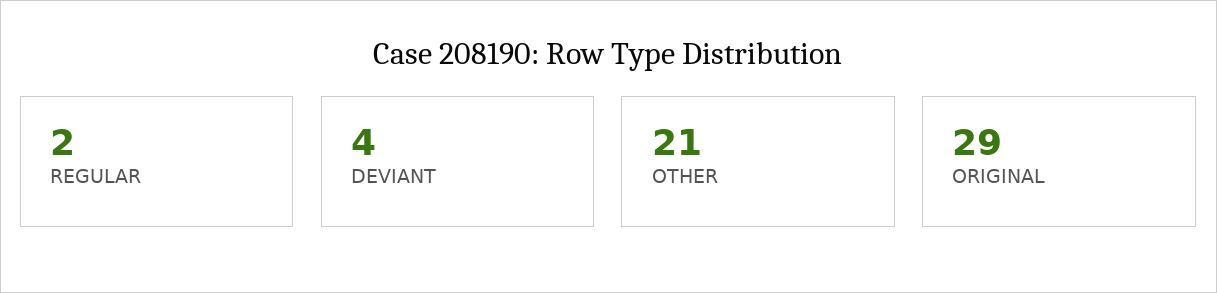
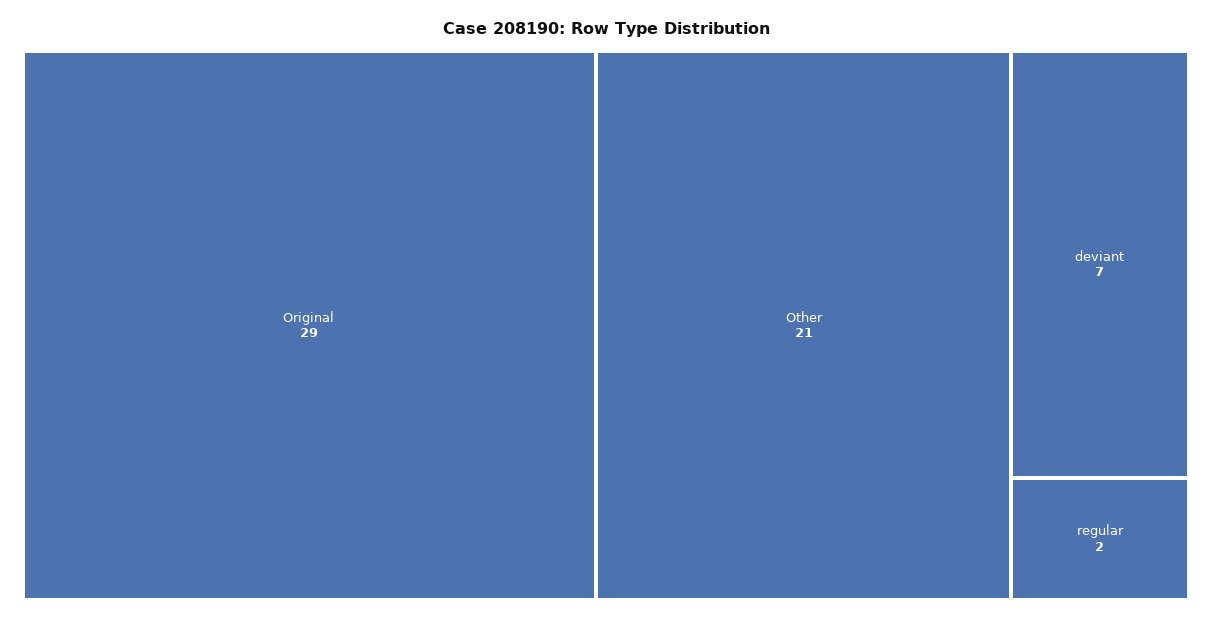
DEVIANT: 4 -> 7

